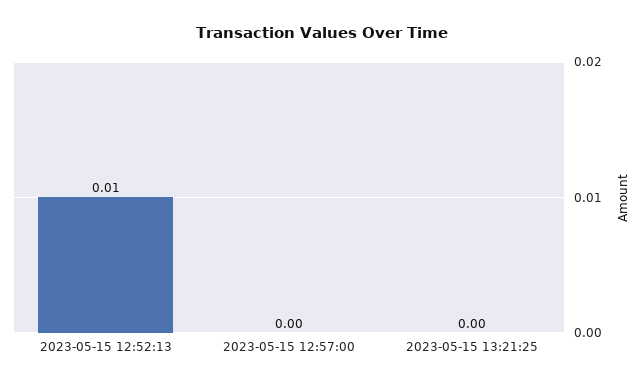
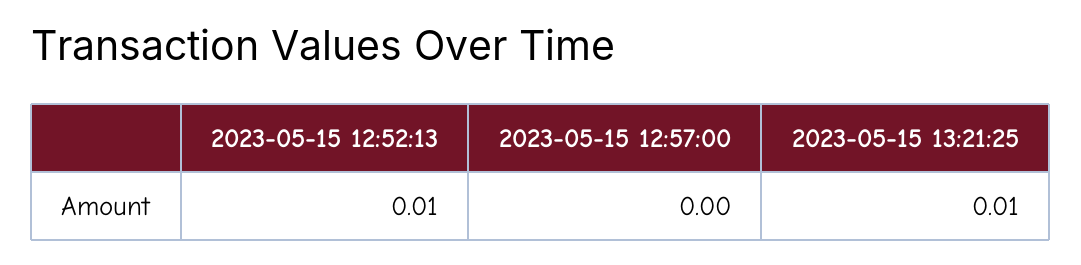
2023-05-15 13:21:25: 0 -> 0.01

